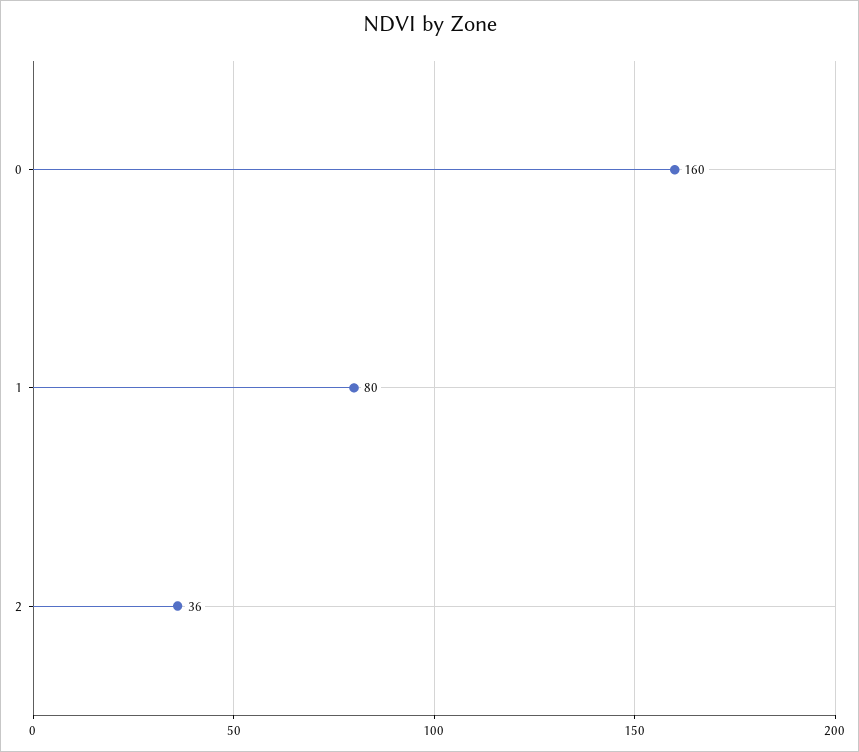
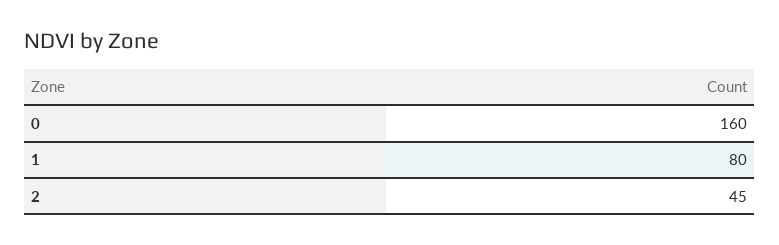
2: 36 -> 45

